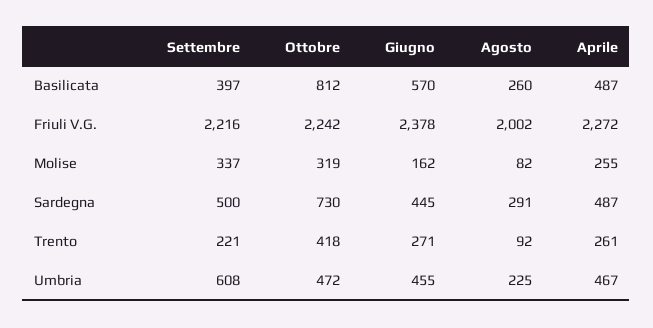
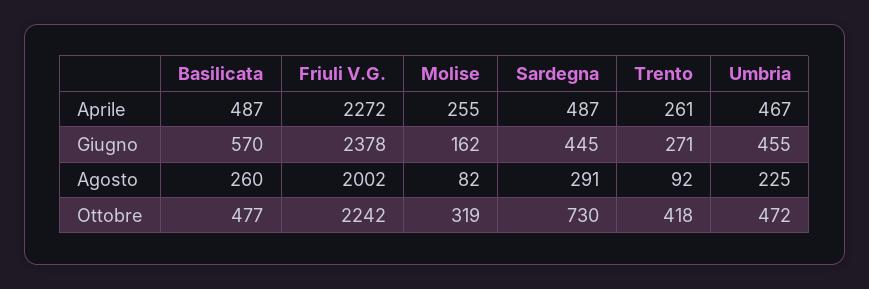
Settembre, Basilicata: 397 -> none
Ottobre, Basilicata: 812 -> 477
Settembre, Friuli V.G.: 2216 -> none
Settembre, Molise: 337 -> none
Settembre, Sardegna: 500 -> none
Settembre, Trento: 221 -> none
Settembre, Umbria: 608 -> none

